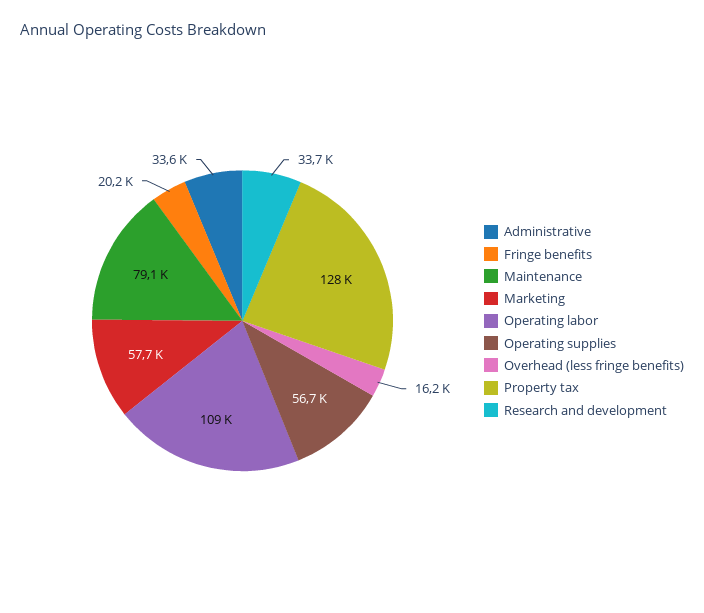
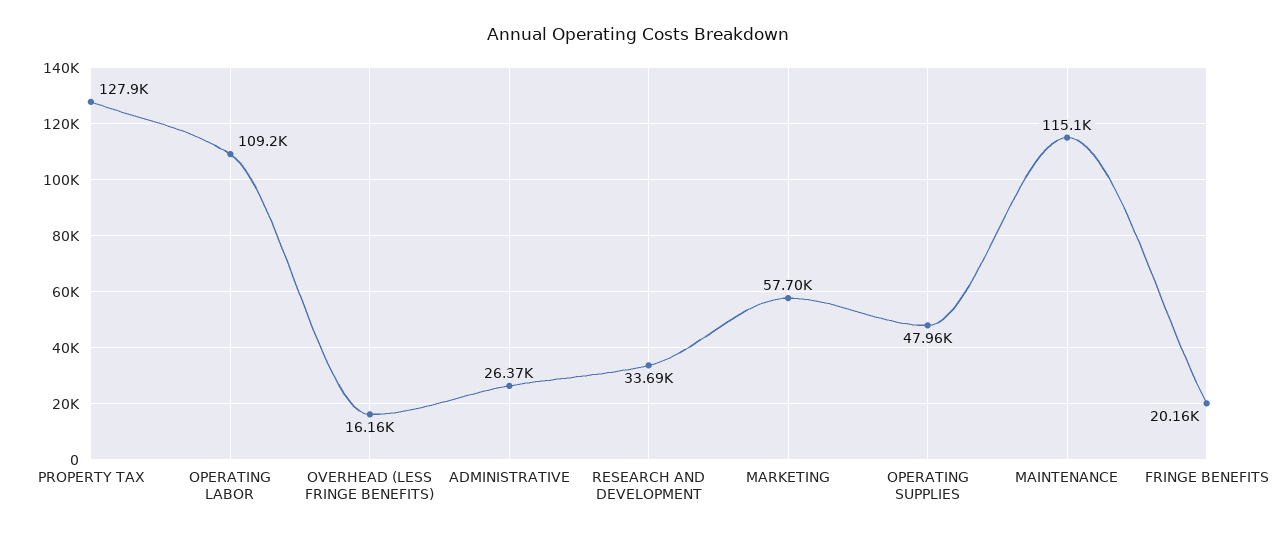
Administrative: 33600 -> 26370
Maintenance: 79100 -> 115100
Operating supplies: 56700 -> 47960

